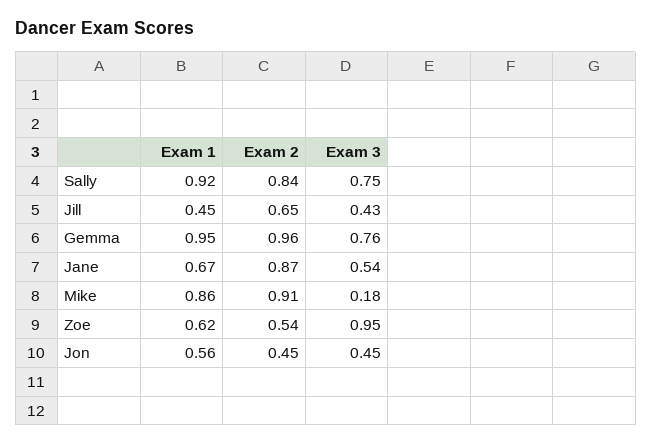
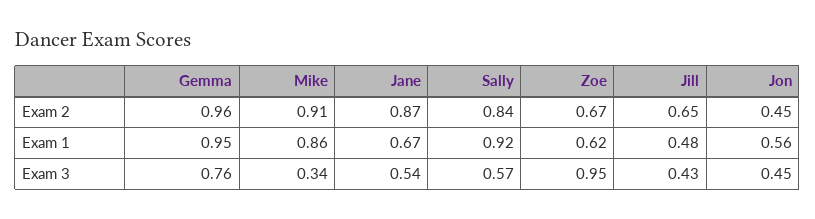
Exam 3, Sally: 0.75 -> 0.57
Exam 1, Jill: 0.45 -> 0.48
Exam 3, Mike: 0.18 -> 0.34
Exam 2, Zoe: 0.54 -> 0.67

